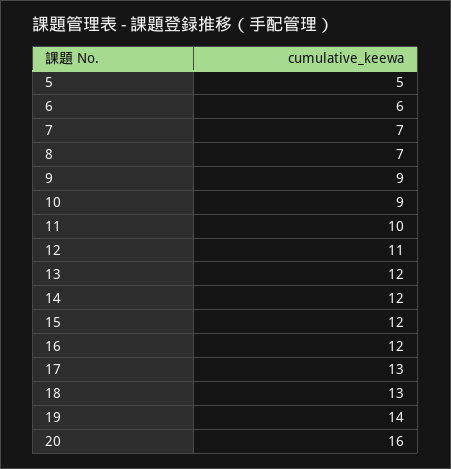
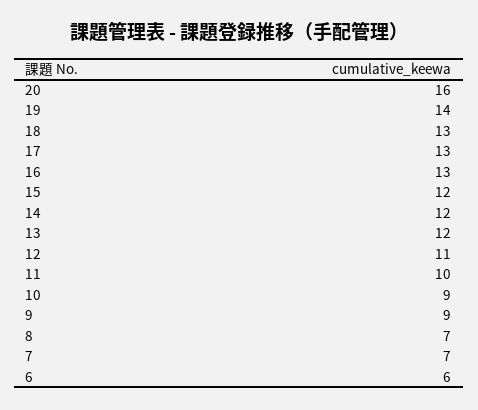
5: 5 -> none
16: 12 -> 13

